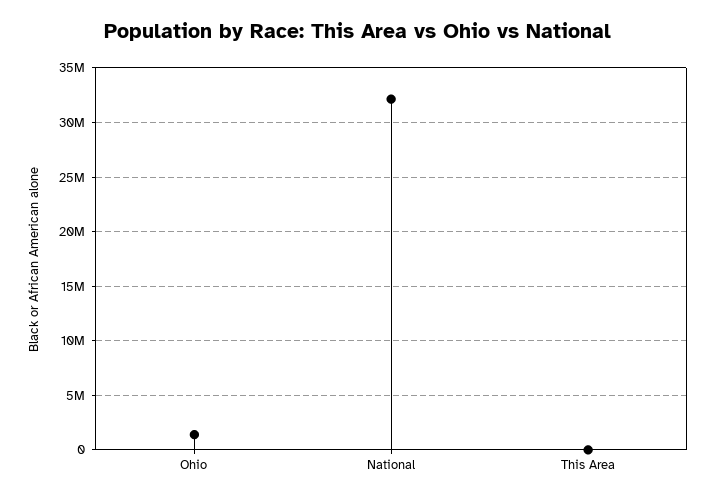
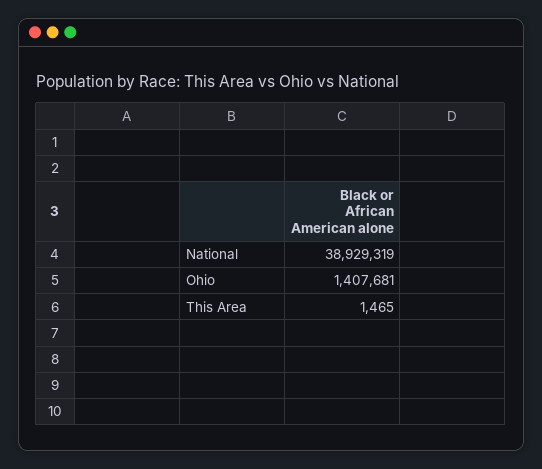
National: 32000000 -> 38929319

